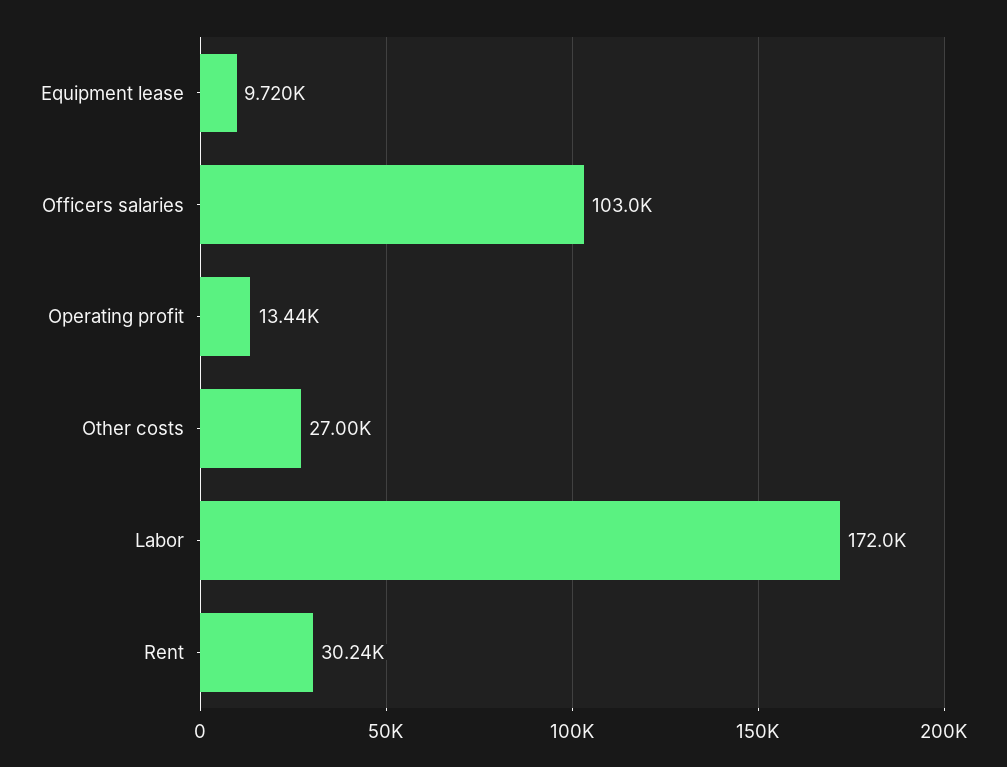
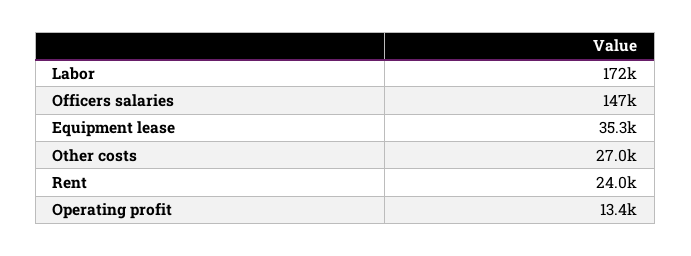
Equipment lease: 9720 -> 35300
Officers salaries: 103000 -> 147000
Rent: 30240 -> 24000

